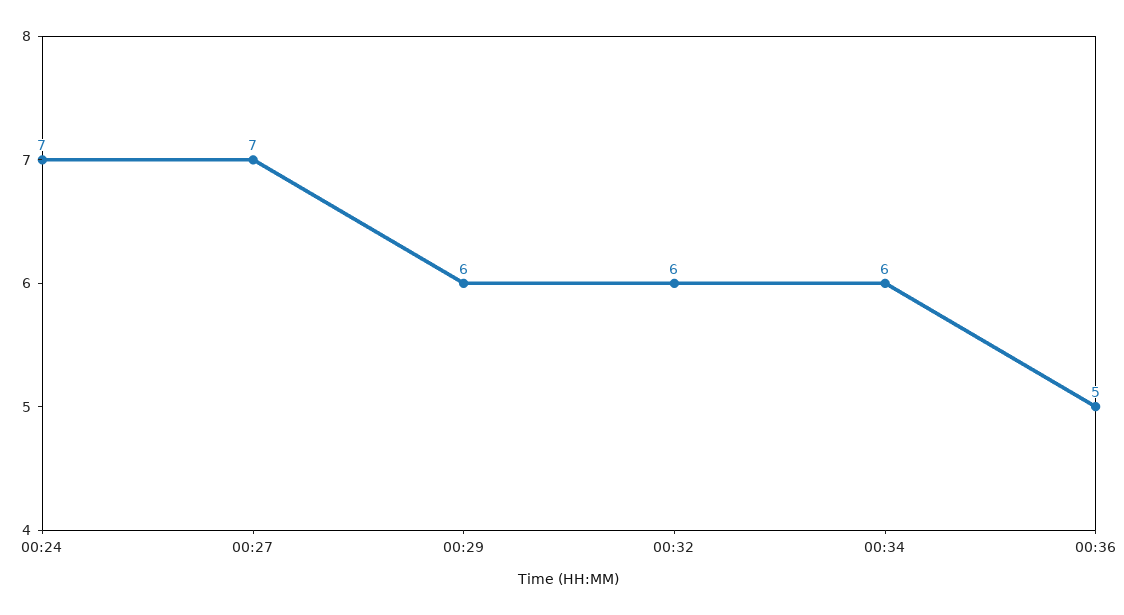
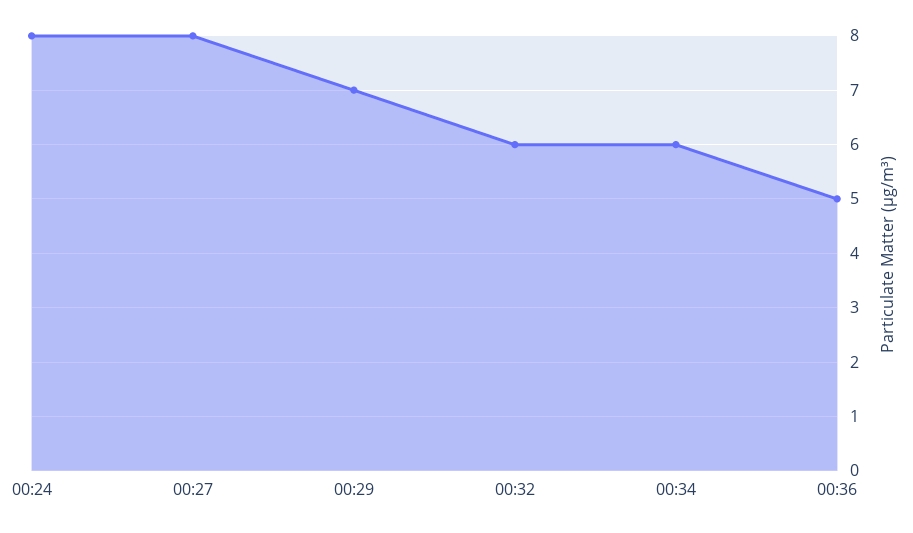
00:24: 7 -> 8
00:27: 7 -> 8
00:29: 6 -> 7

